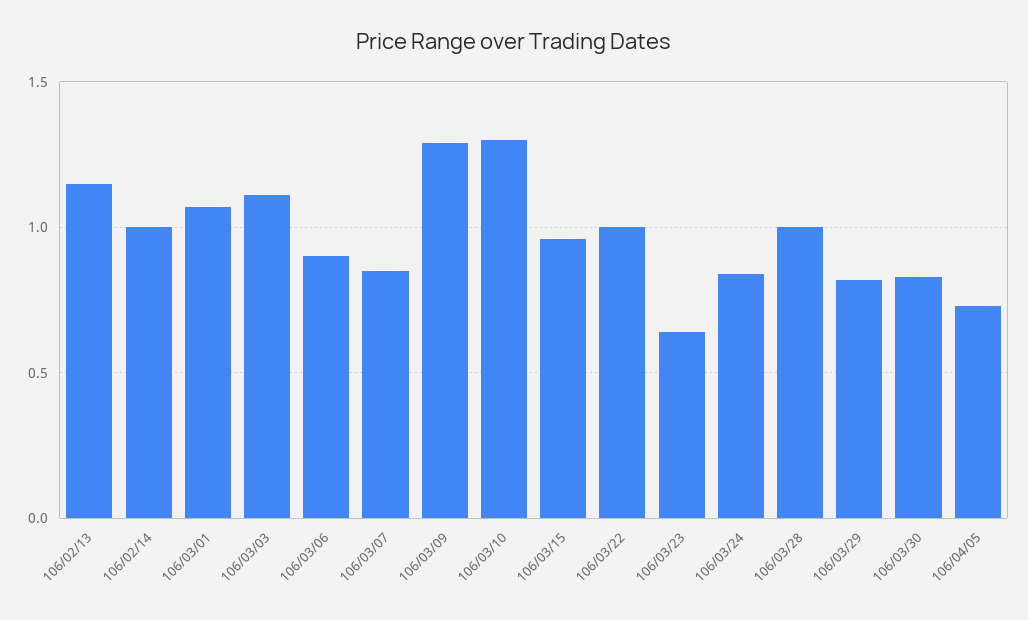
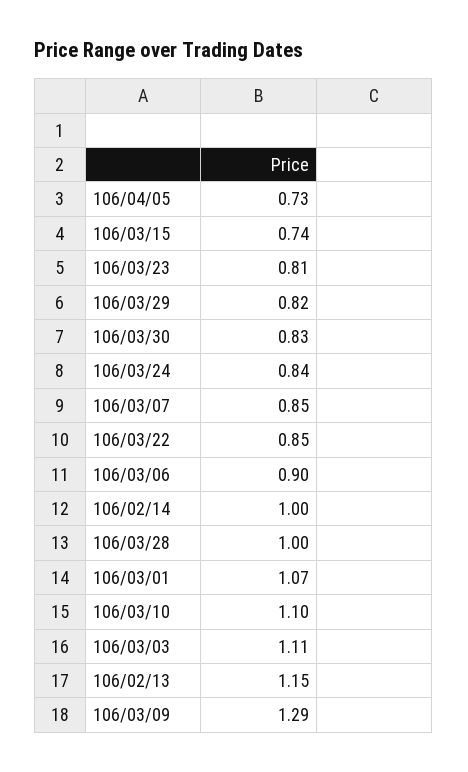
106/03/10: 1.3 -> 1.1
106/03/15: 0.95 -> 0.74
106/03/22: 1 -> 0.85
106/03/23: 0.65 -> 0.81

